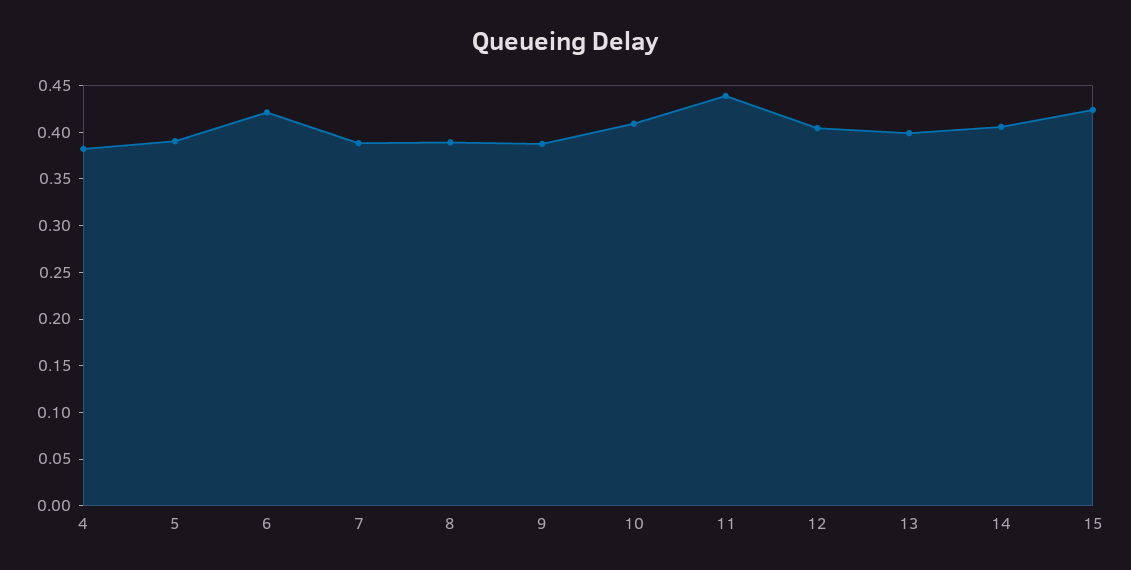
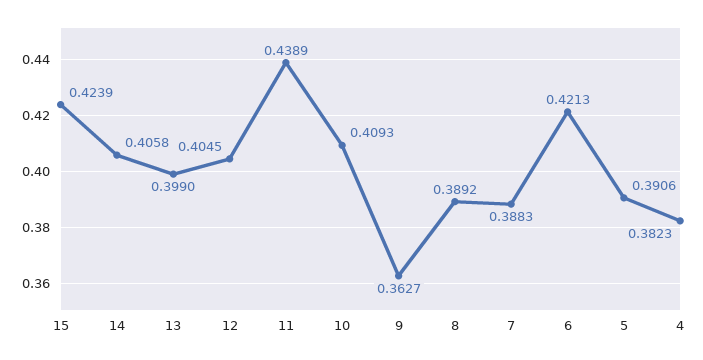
9: 0.39 -> 0.3627

